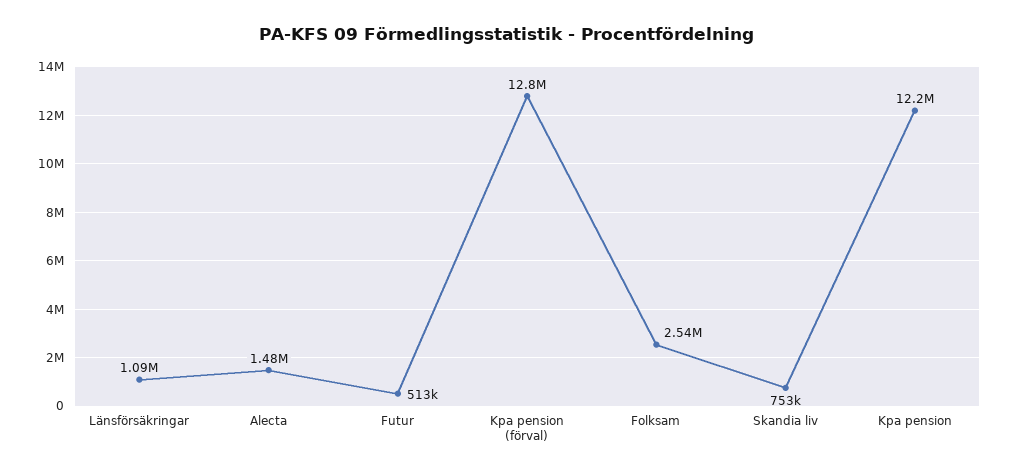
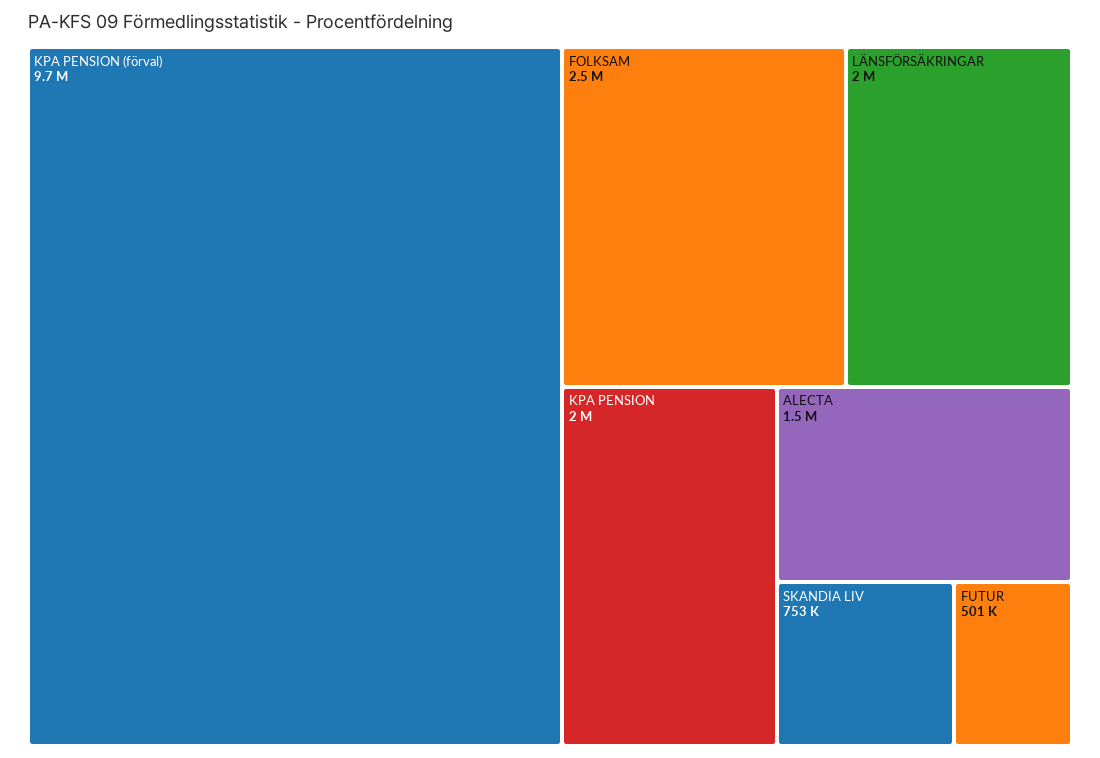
Länsförsäkringar: 1090000 -> 2000000
Futur: 513000 -> 501000
Kpa pension (förval): 12800000 -> 9700000
Kpa pension: 12200000 -> 2000000

